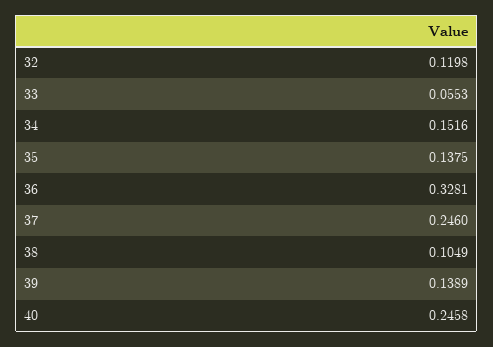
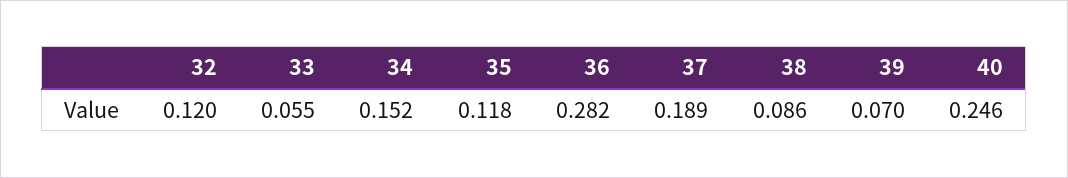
35: 0.1375 -> 0.118
36: 0.3281 -> 0.282
37: 0.246 -> 0.189
38: 0.1049 -> 0.086
39: 0.1389 -> 0.07

